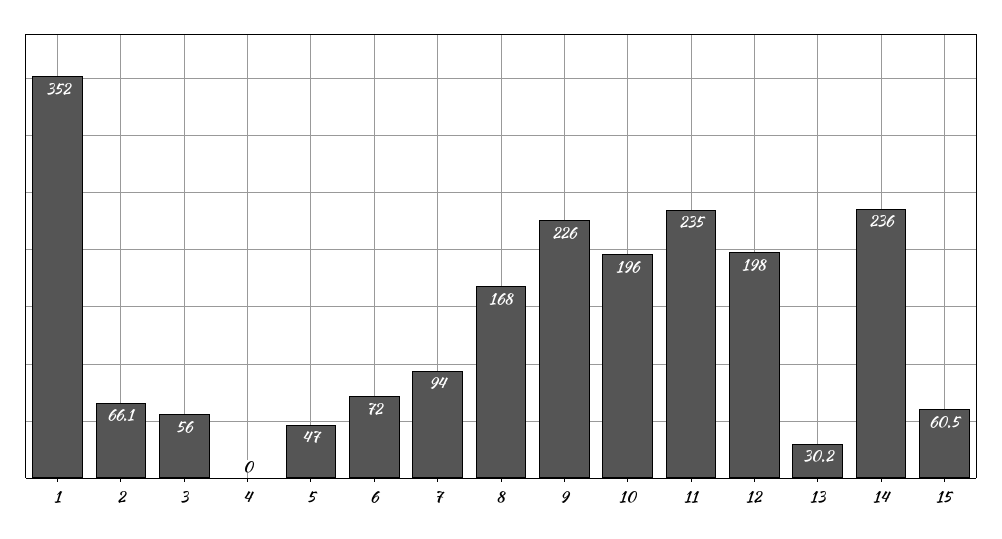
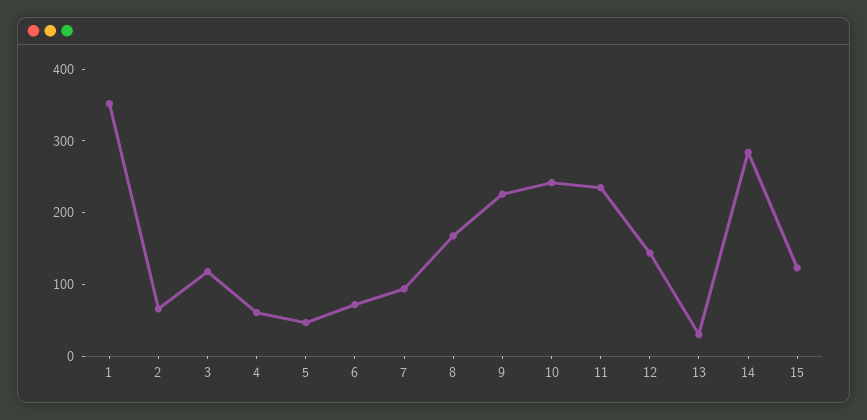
3: 56 -> 120
4: 0 -> 60
10: 196 -> 240
12: 198 -> 140
14: 236 -> 280
15: 60.5 -> 120

